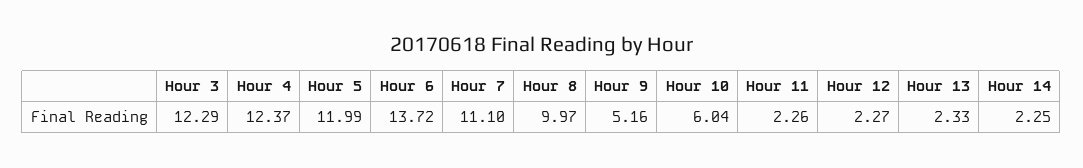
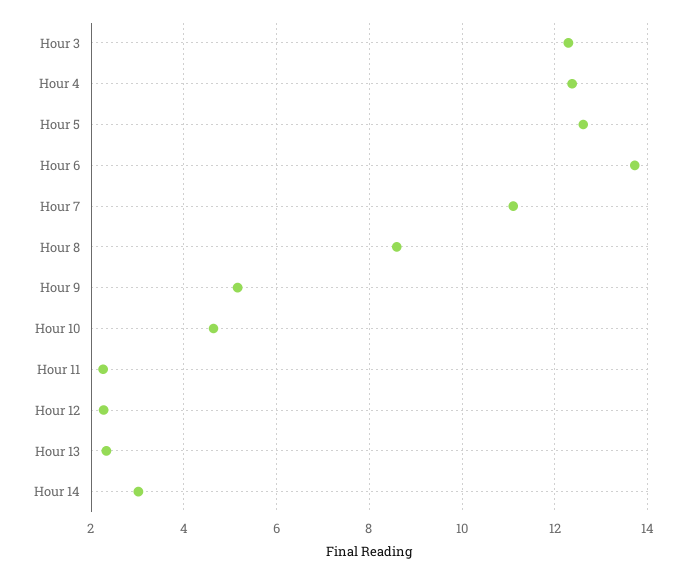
Hour 5: 11.99 -> 12.6
Hour 8: 9.97 -> 8.6
Hour 10: 6.04 -> 4.6
Hour 14: 2.25 -> 3

